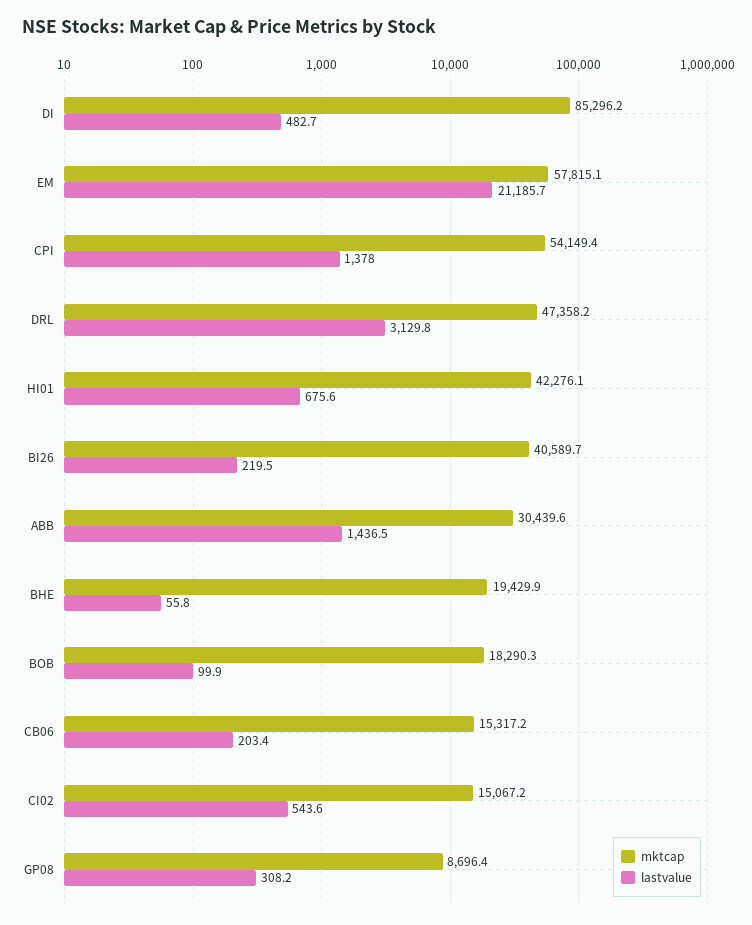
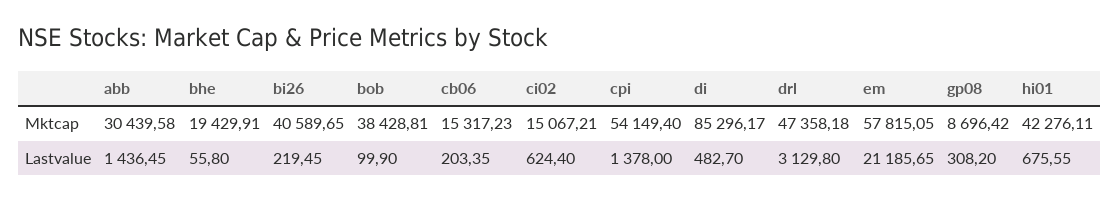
mktcap, BOB: 18290.3 -> 38428.81
lastvalue, CI02: 543.6 -> 624.4

